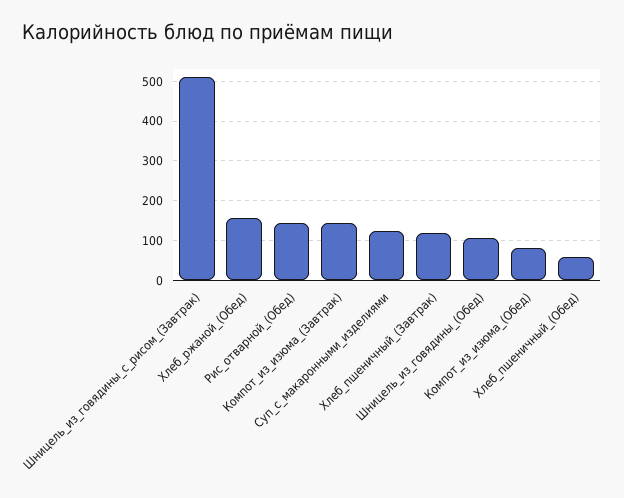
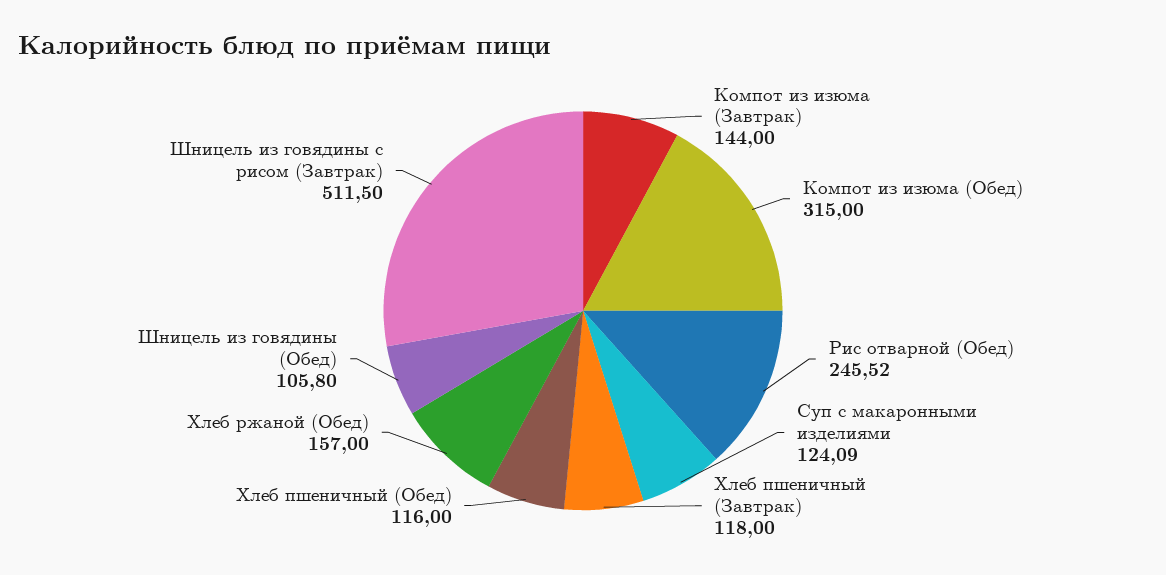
Рис_отварной_(Обед): 140 -> 245.52
Компот_из_изюма_(Обед): 80 -> 315
Хлеб_пшеничный_(Обед): 60 -> 116

